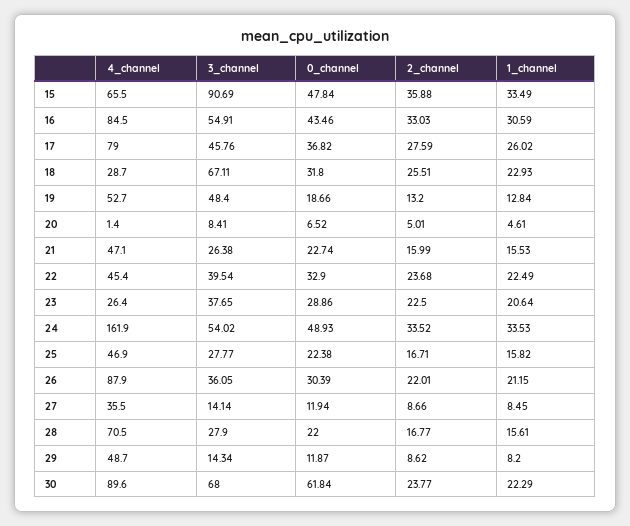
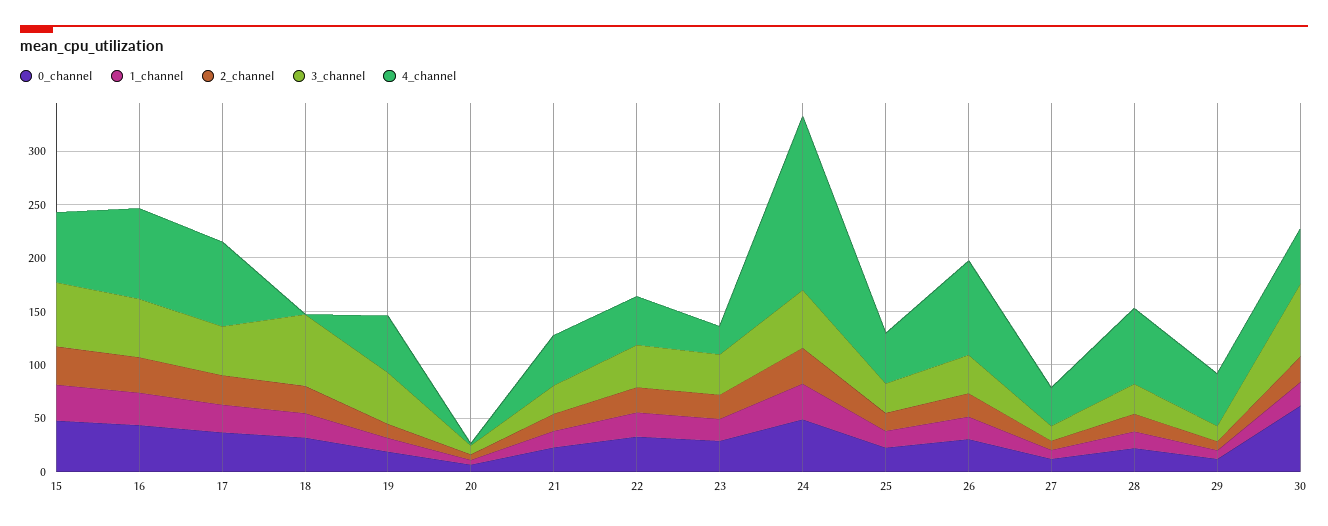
3_channel, 15: 90.69 -> 60
4_channel, 18: 28.7 -> 0
4_channel, 30: 89.6 -> 50

